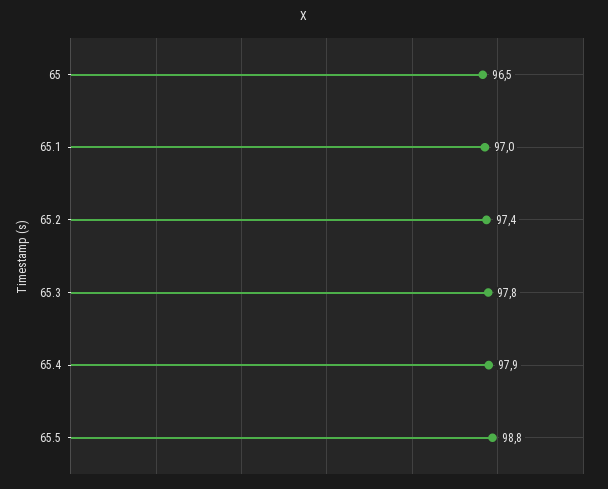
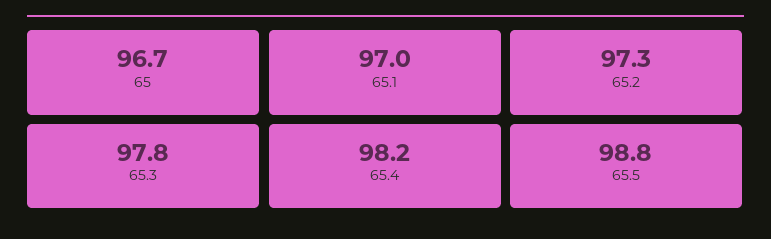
65: 96.5 -> 96.7
65.2: 97.4 -> 97.3
65.4: 97.9 -> 98.2

